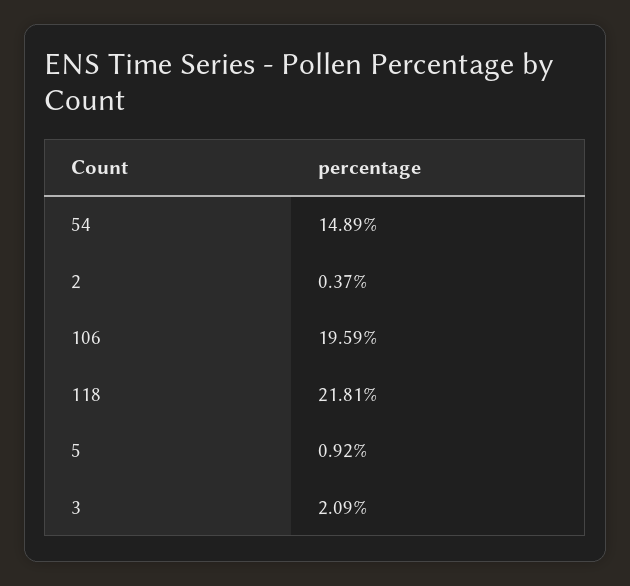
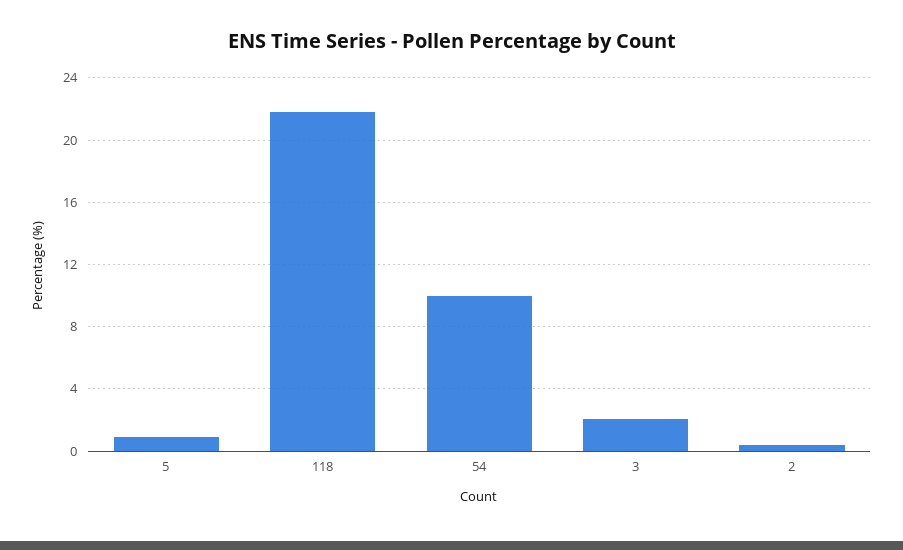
54: 14.89 -> 10
106: 19.59 -> none

